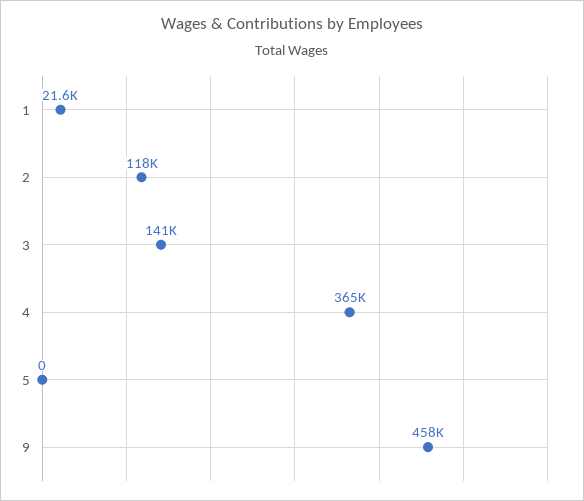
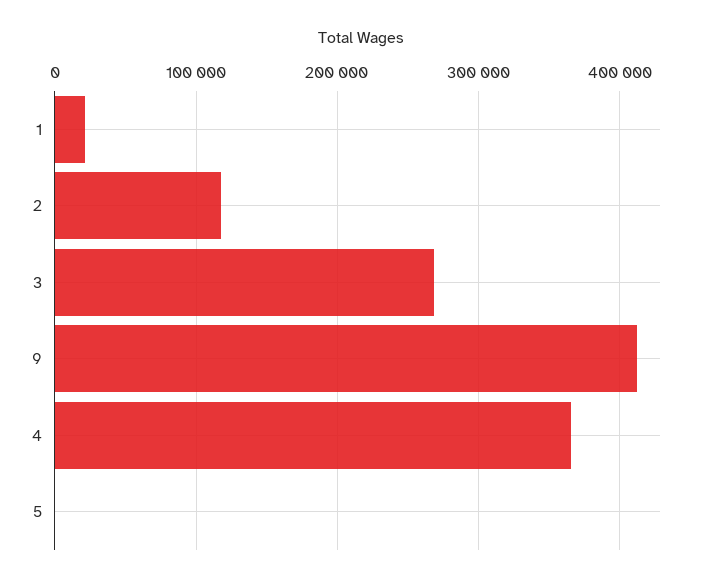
3: 141000 -> 270000
9: 458000 -> 410000

